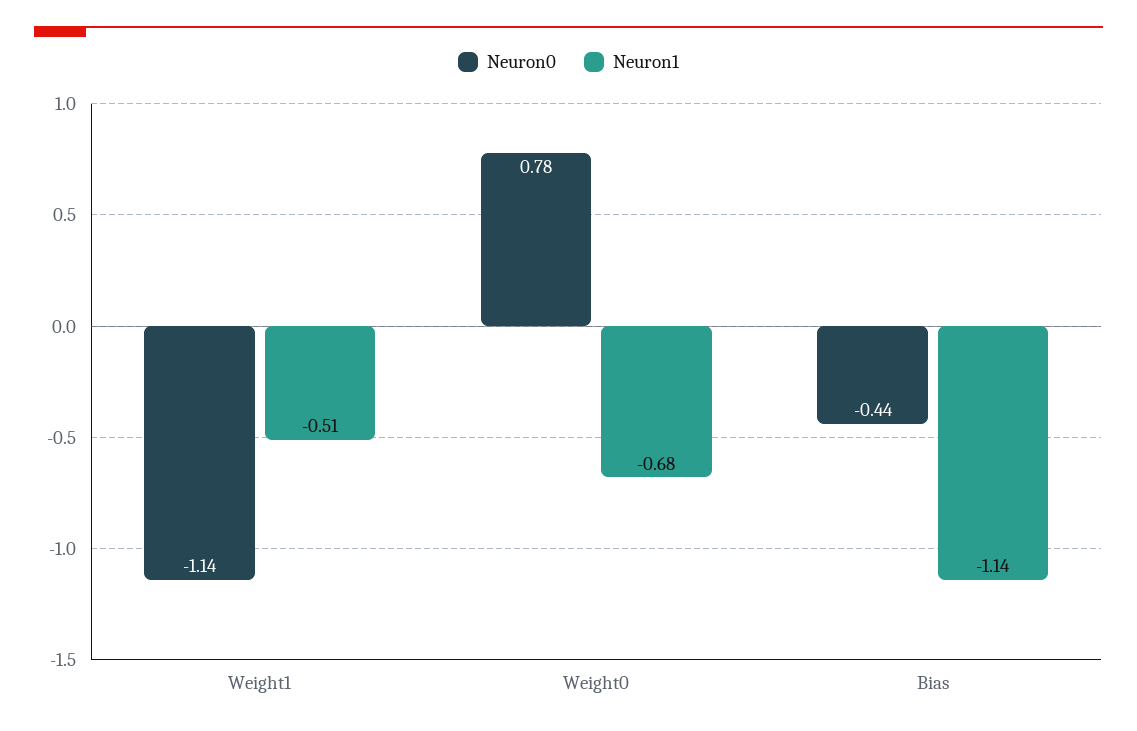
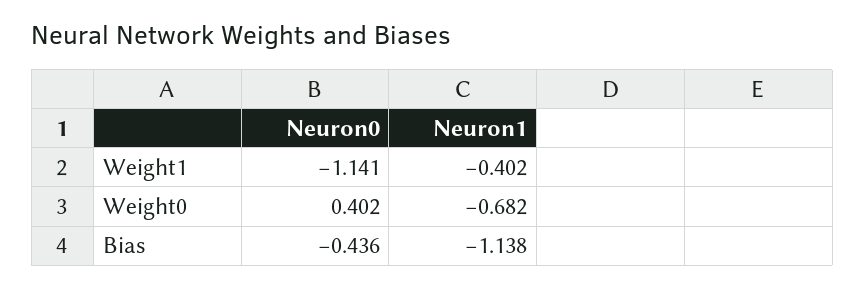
Neuron1, Weight1: -0.51 -> -0.402
Neuron0, Weight0: 0.78 -> 0.402

